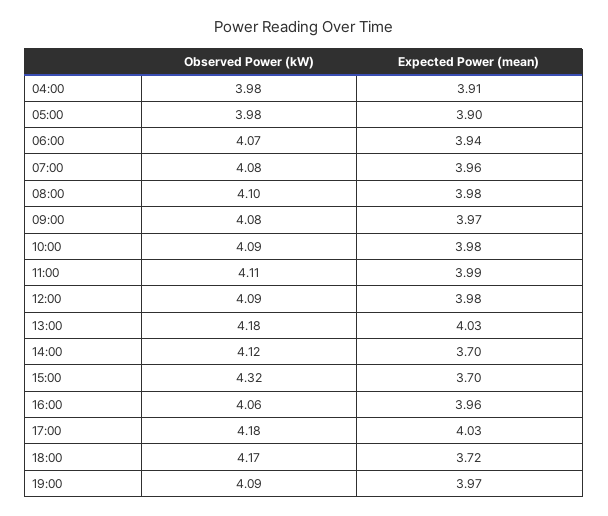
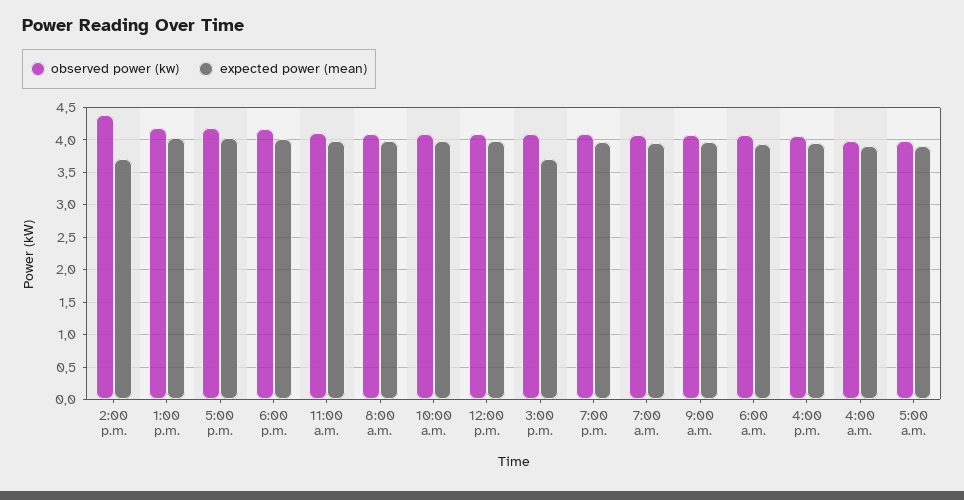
Observed Power (kW), 14:00: 4.12 -> 4.4
Observed Power (kW), 15:00: 4.32 -> 4.1
Expected Power (mean), 18:00: 3.72 -> 4

